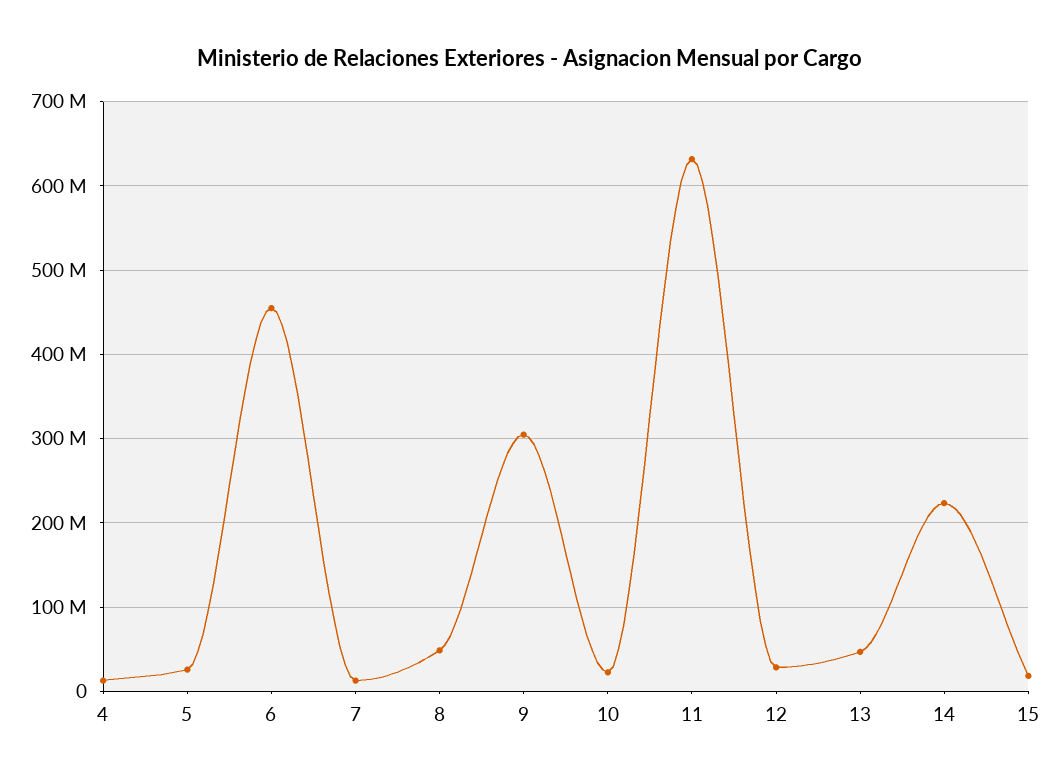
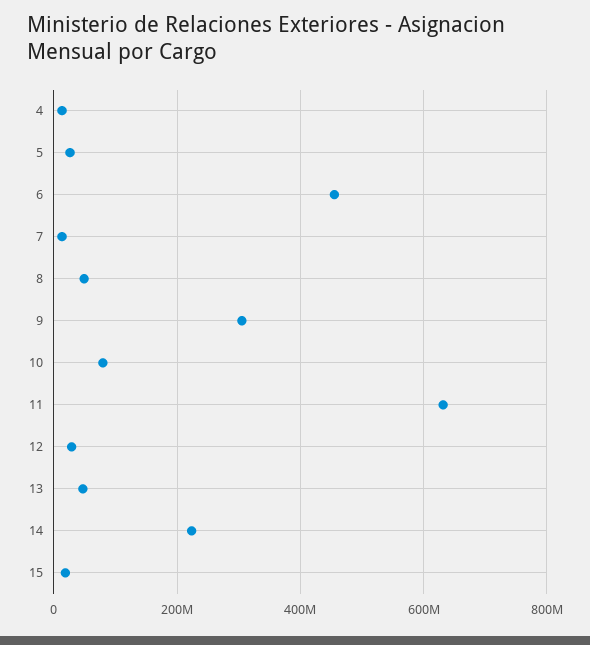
10: 20000000 -> 80000000

